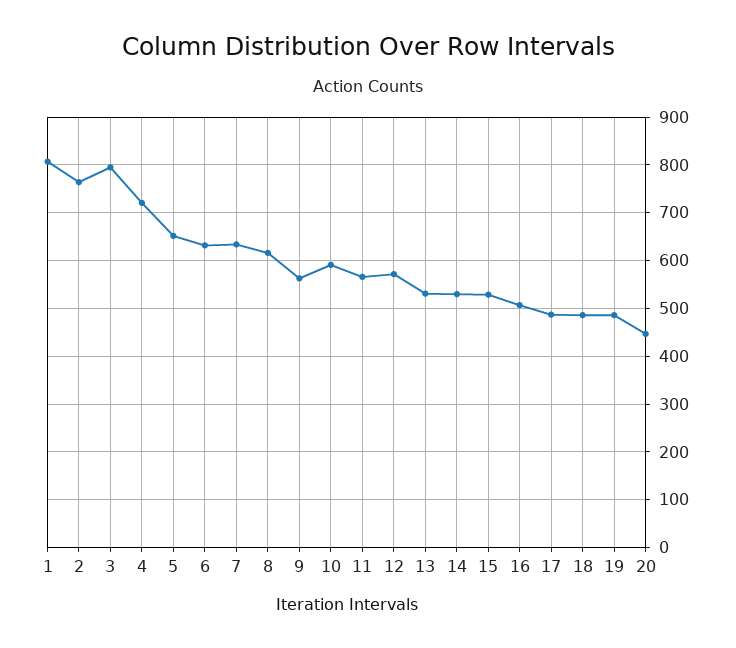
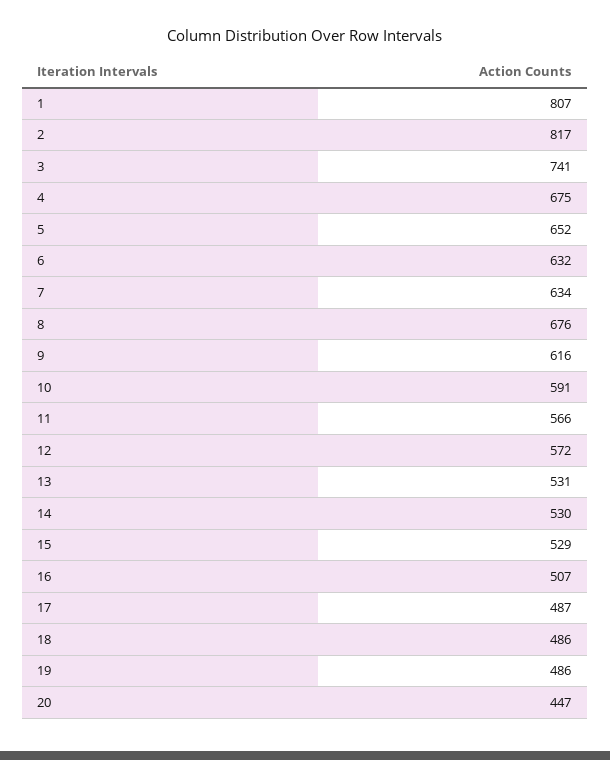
2: 760 -> 817
3: 800 -> 741
4: 720 -> 675
8: 620 -> 676
9: 560 -> 616

